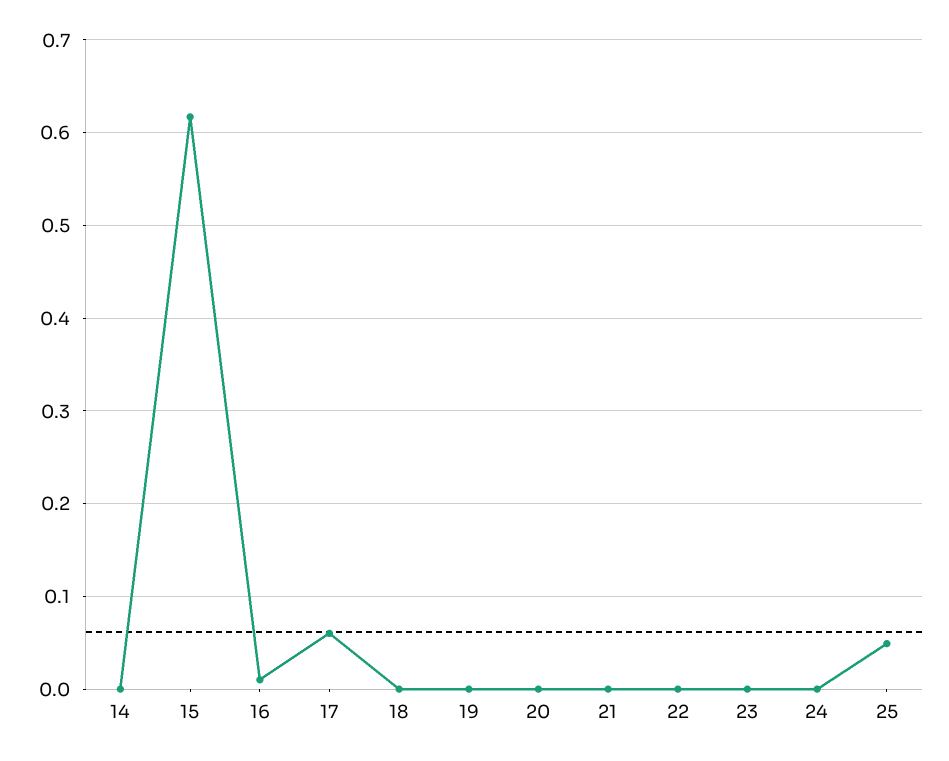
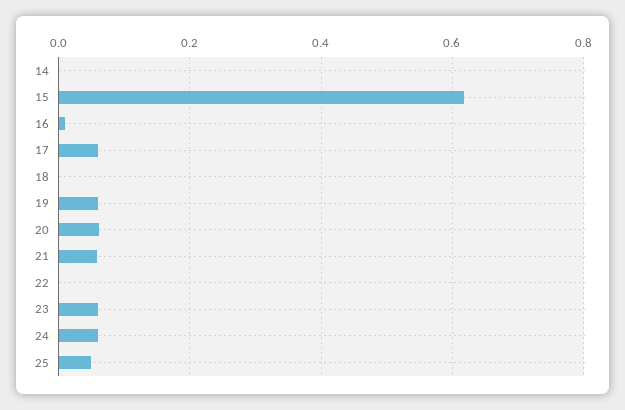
19: 0 -> 0.06
20: 0 -> 0.06
21: 0 -> 0.06
23: 0 -> 0.06
24: 0 -> 0.06

